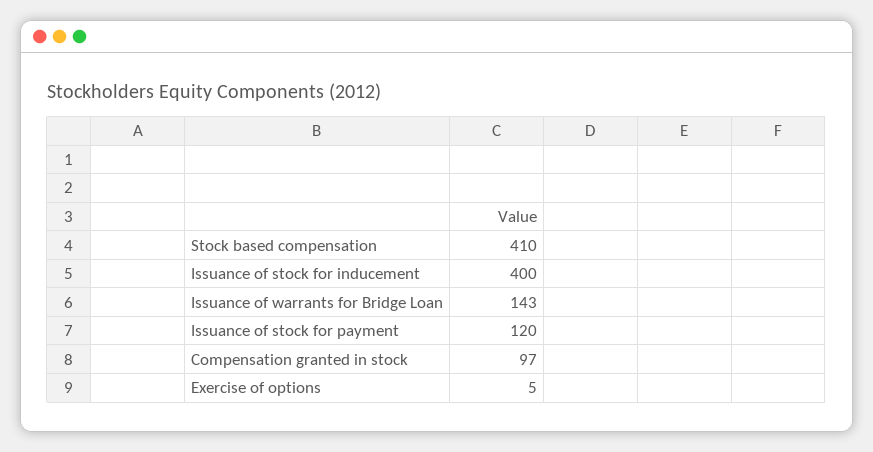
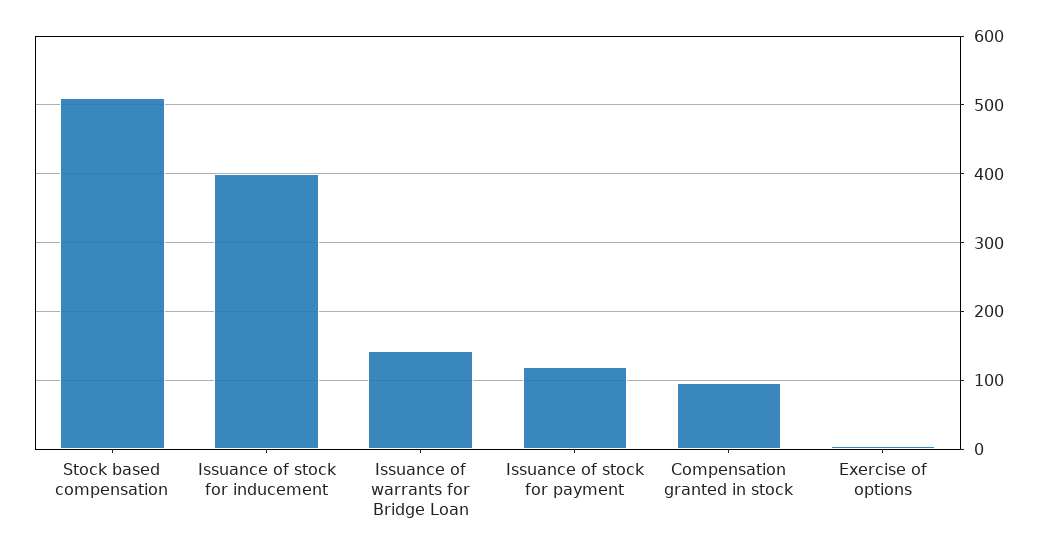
Stock based compensation: 410 -> 510

